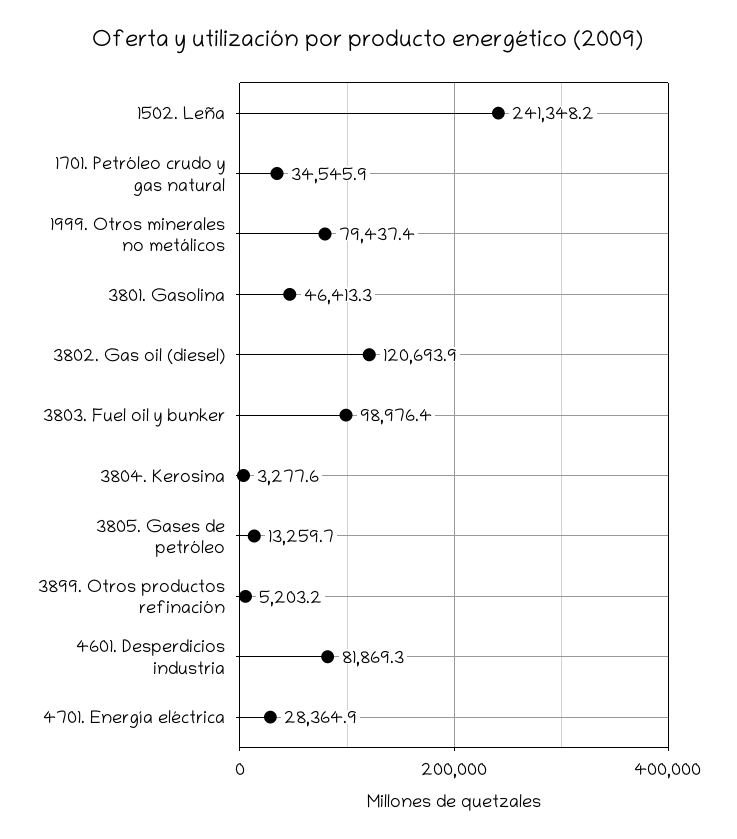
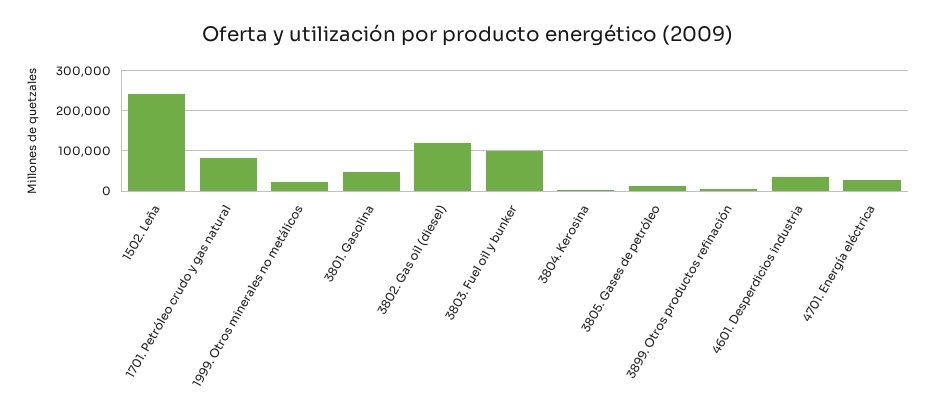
1701. Petróleo crudo y gas natural: 34545.9 -> 80000
1999. Otros minerales no metálicos: 79437.4 -> 20000
4601. Desperdicios industria: 81869.3 -> 40000

